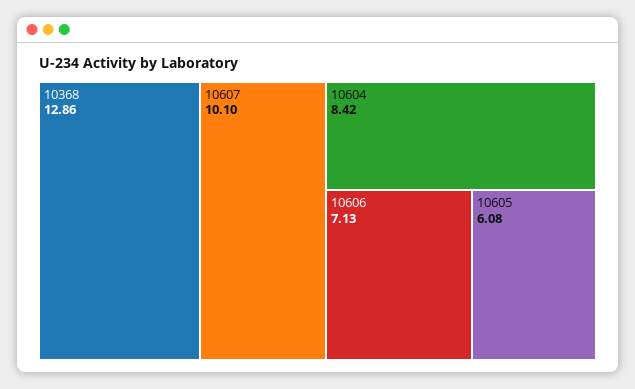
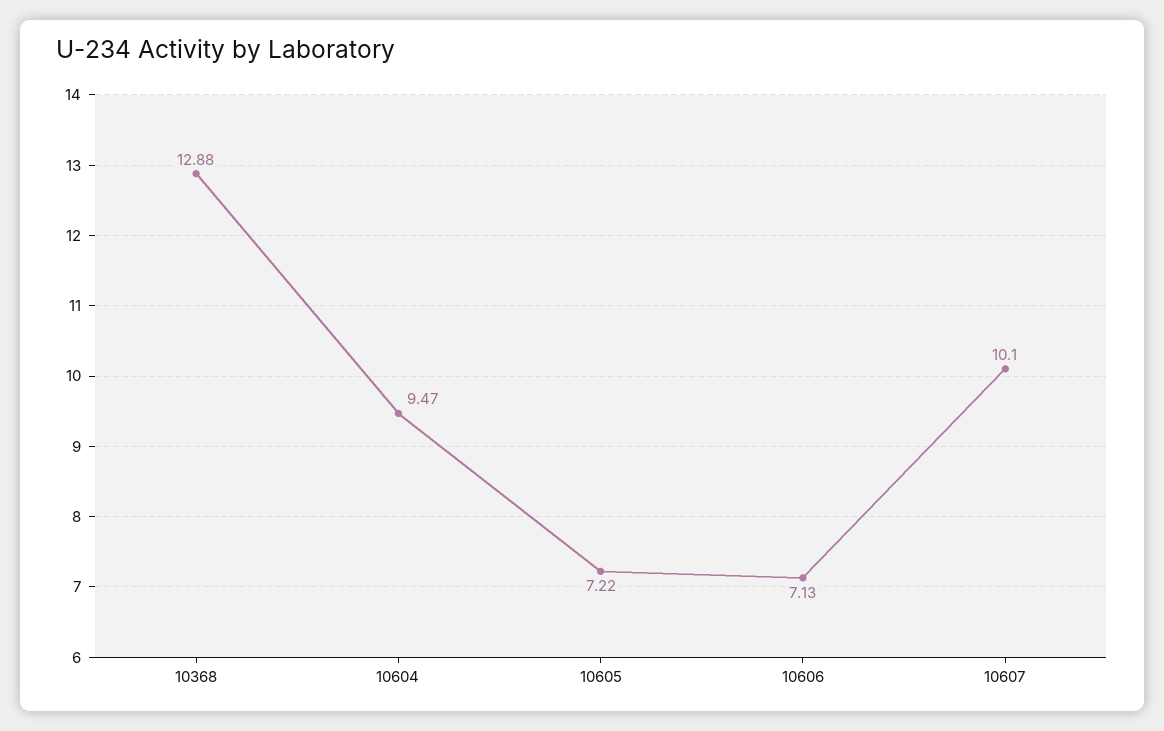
10368: 12.86 -> 12.88
10604: 8.42 -> 9.47
10605: 6.08 -> 7.22

